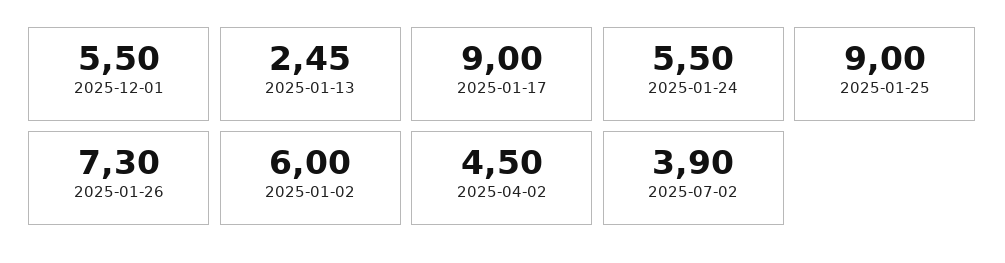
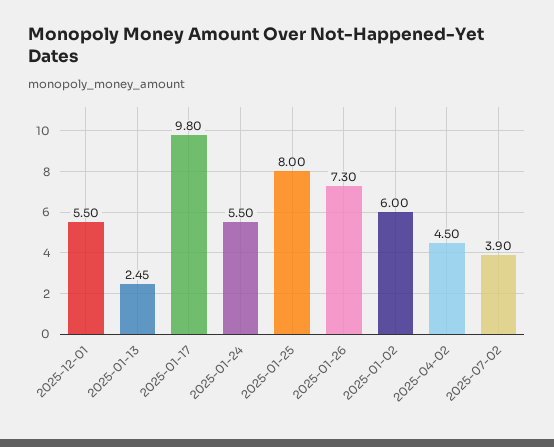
2025-01-17: 9 -> 9.8
2025-01-25: 9 -> 8

